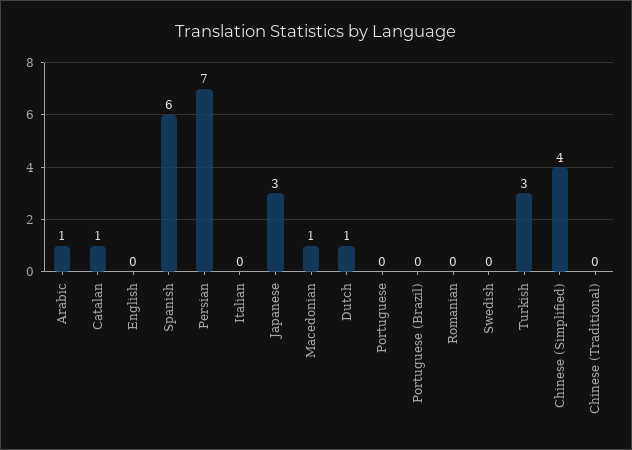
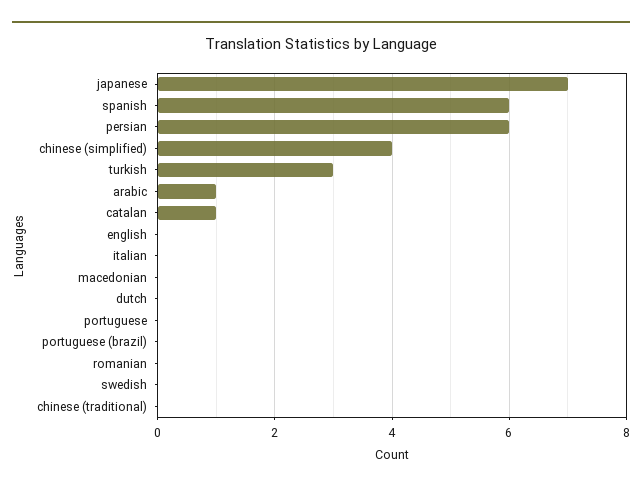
Persian: 7 -> 6
Japanese: 3 -> 7
Macedonian: 1 -> 0
Dutch: 1 -> 0

